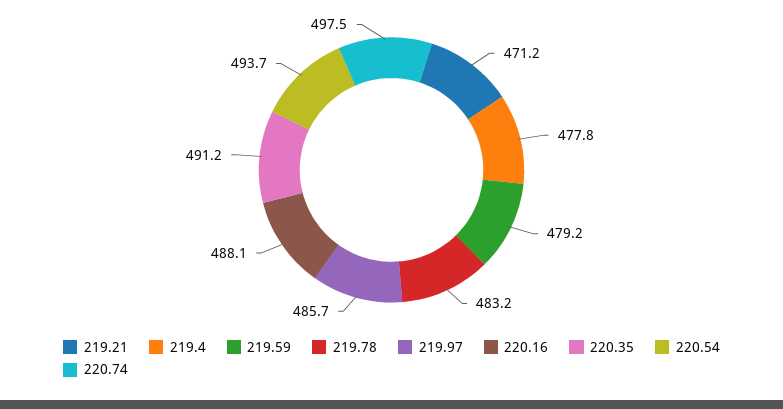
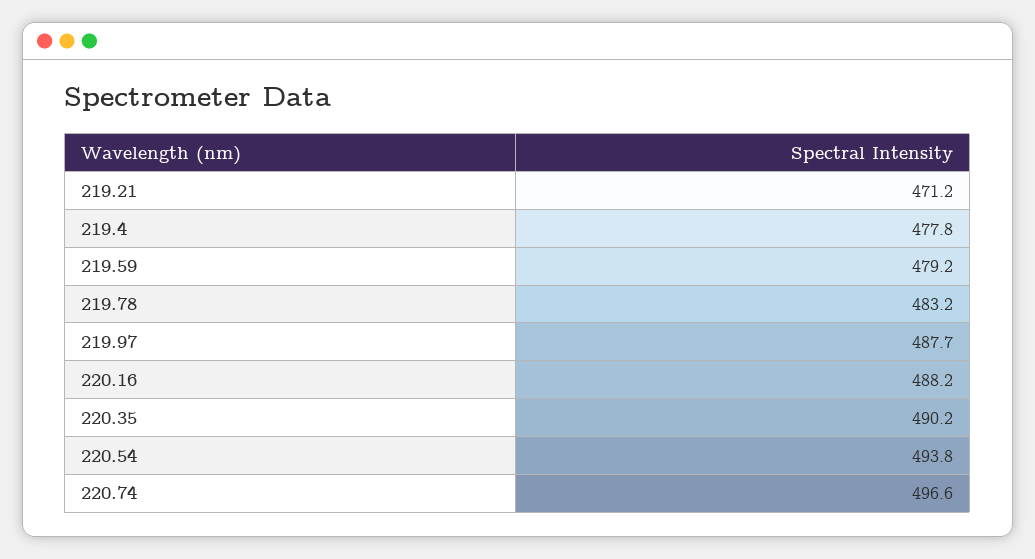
219.97: 485.7 -> 487.7
220.16: 488.1 -> 488.2
220.35: 491.2 -> 490.2
220.54: 493.7 -> 493.8
220.74: 497.5 -> 496.6

